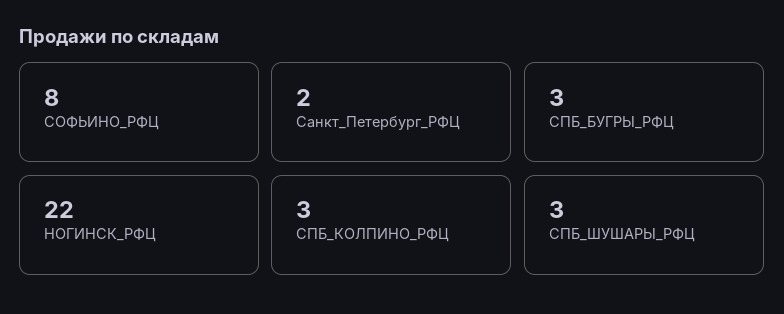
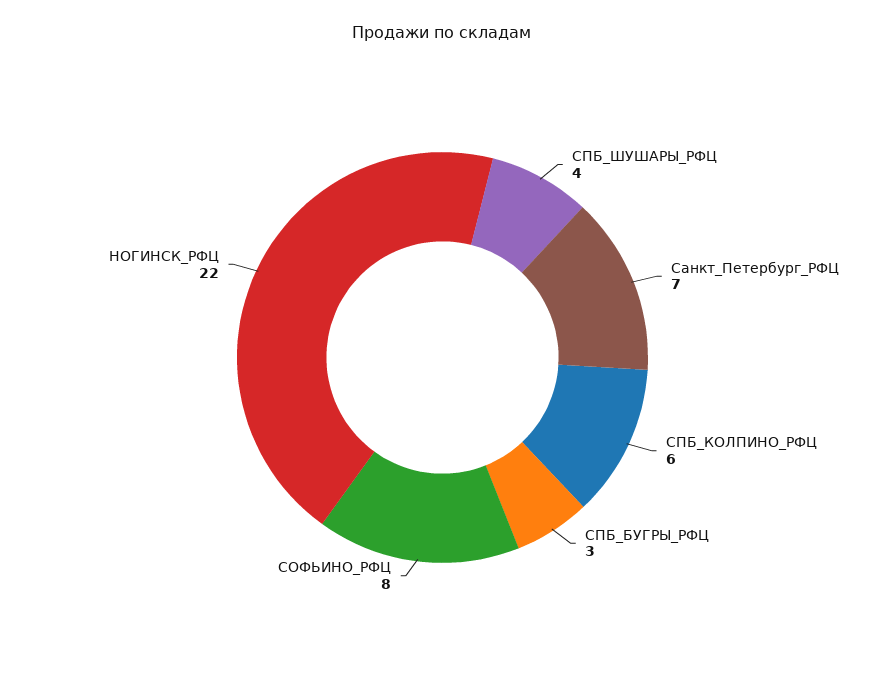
Санкт_Петербург_РФЦ: 2 -> 7
СПБ_КОЛПИНО_РФЦ: 3 -> 6
СПБ_ШУШАРЫ_РФЦ: 3 -> 4

